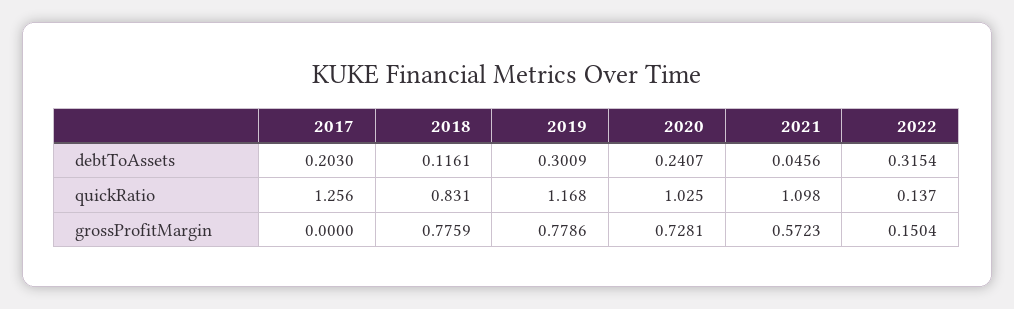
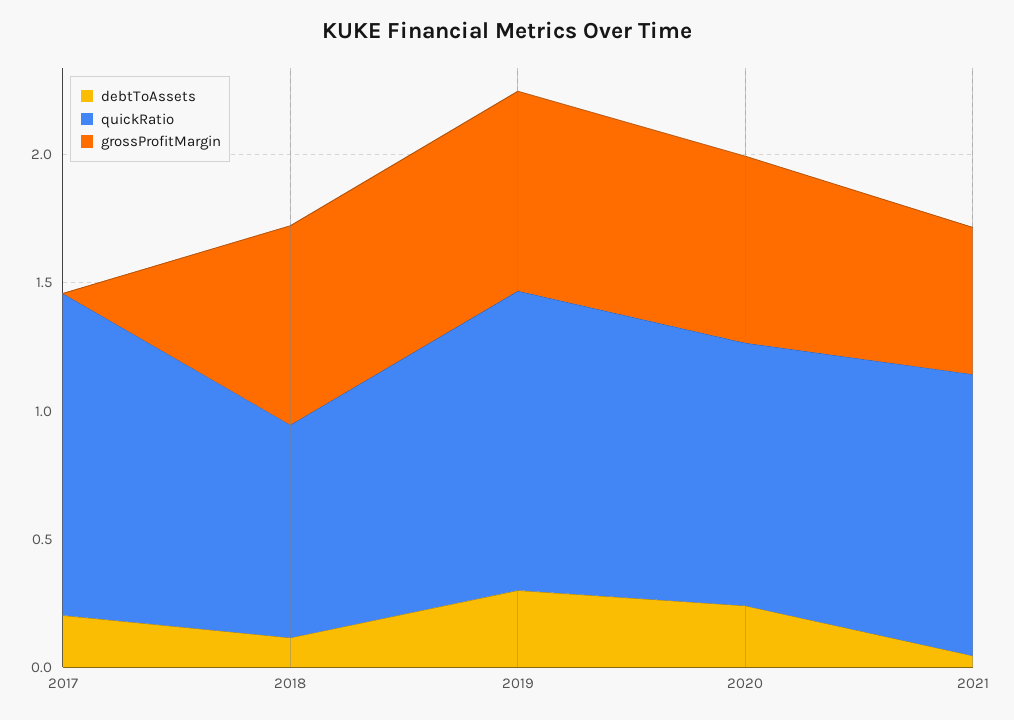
debtToAssets, 2022: 0.3154 -> none
quickRatio, 2022: 0.137 -> none
grossProfitMargin, 2022: 0.1504 -> none

